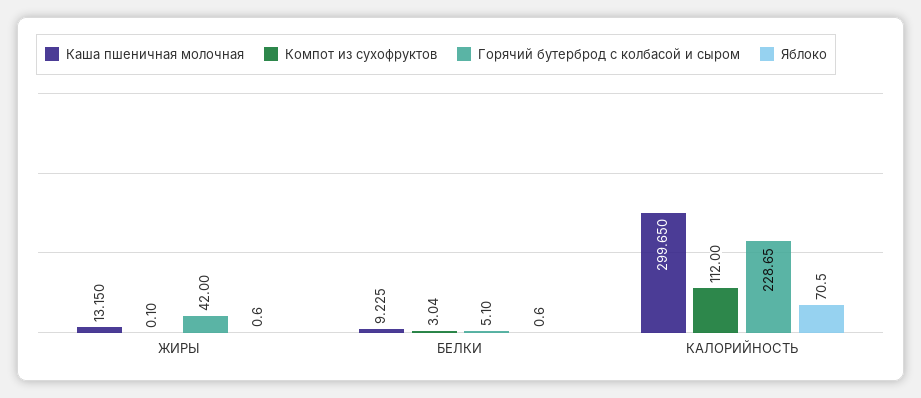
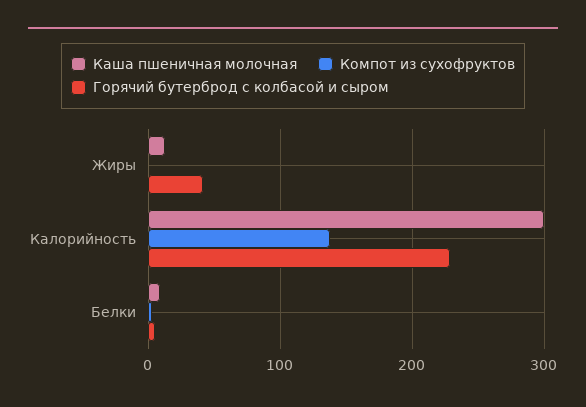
Яблоко, ЖИРЫ: 0.6 -> none
Яблоко, БЕЛКИ: 0.6 -> none
Компот из сухофруктов, КАЛОРИЙНОСТЬ: 112 -> 140
Яблоко, КАЛОРИЙНОСТЬ: 70.5 -> none

